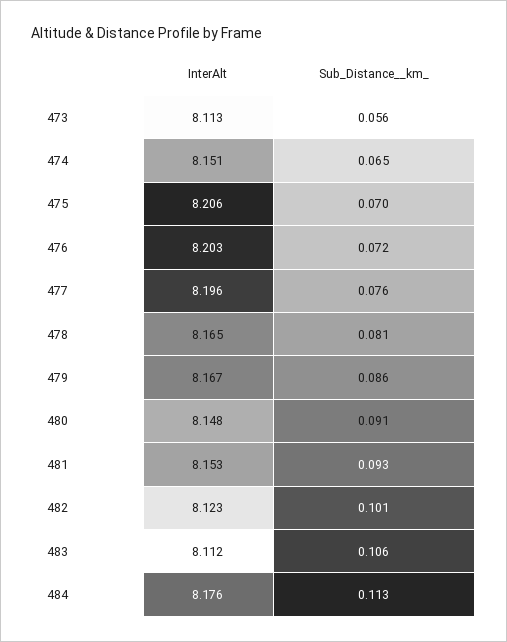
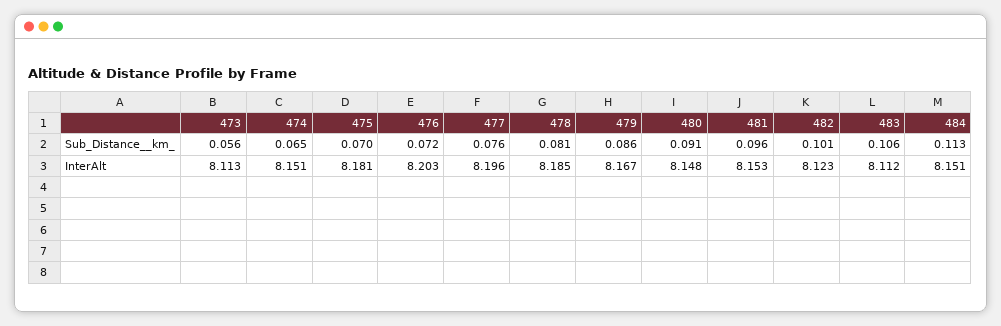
InterAlt, 475: 8.206 -> 8.181
InterAlt, 478: 8.165 -> 8.185
Sub_Distance__km_, 481: 0.093 -> 0.096
InterAlt, 484: 8.176 -> 8.151

